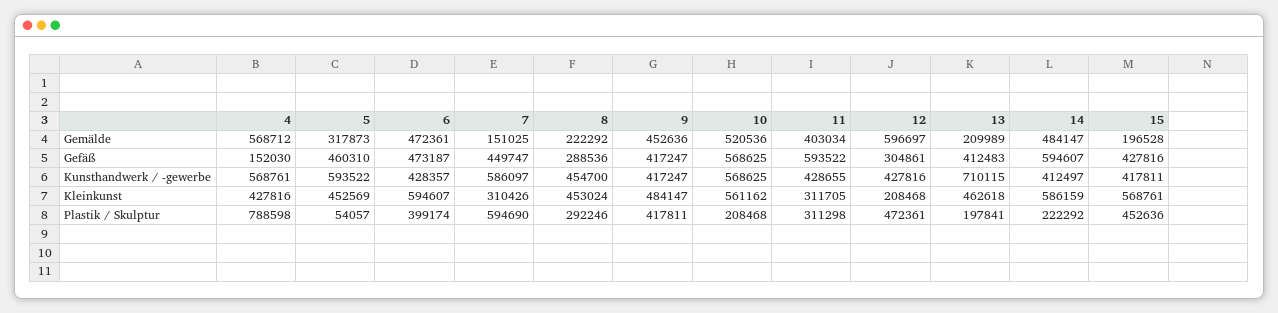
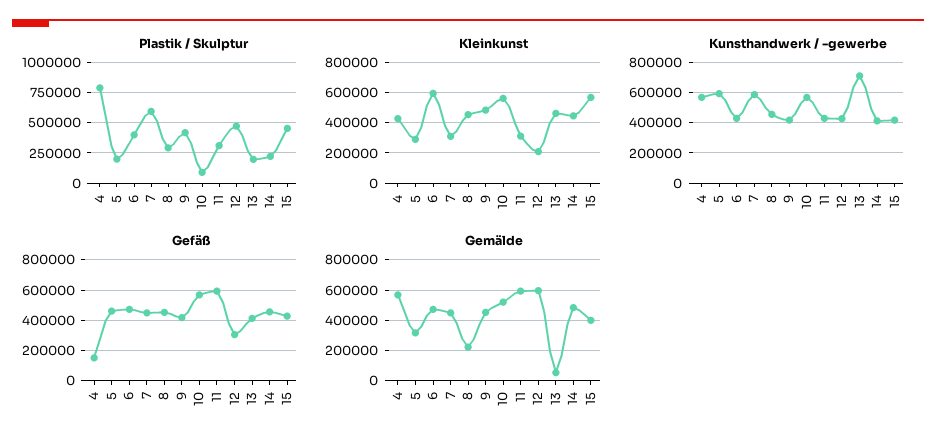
Gemälde, 7: 151025 -> 450000
Gemälde, 11: 403034 -> 600000
Gemälde, 13: 209989 -> 50000
Gemälde, 15: 196528 -> 400000
Gefäß, 8: 288536 -> 450000
Gefäß, 14: 594607 -> 450000
Kleinkunst, 5: 452569 -> 300000
Kleinkunst, 14: 586159 -> 450000
Plastik / Skulptur, 5: 54057 -> 200000
Plastik / Skulptur, 10: 208468 -> 100000

